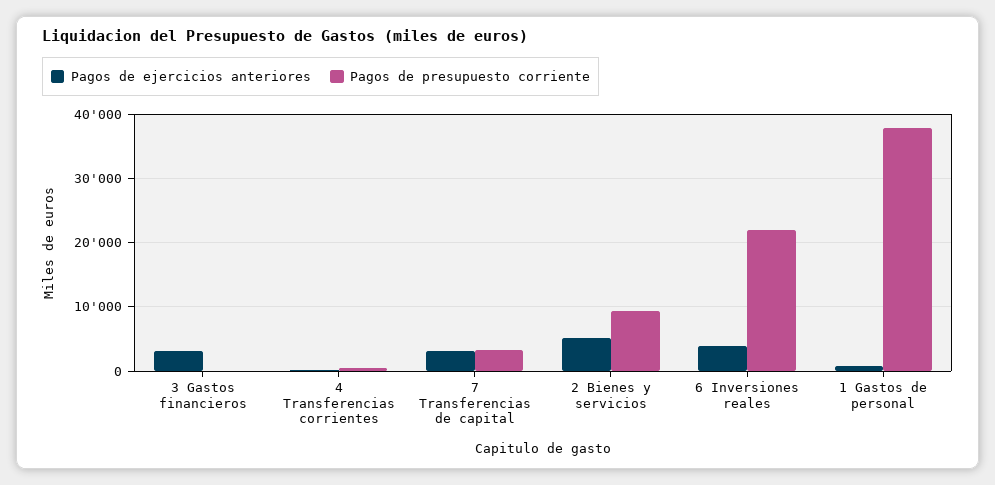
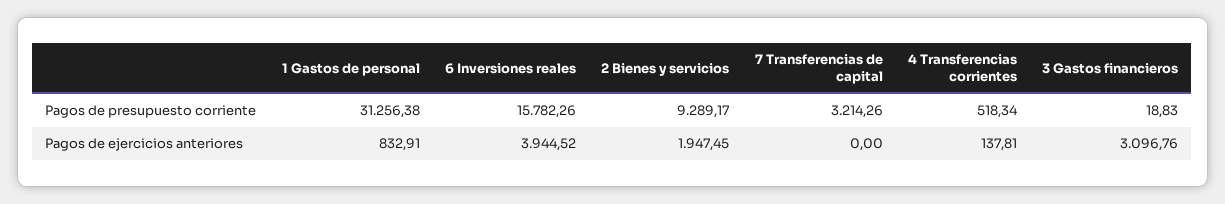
Pagos de ejercicios anteriores, 7 Transferencias de capital: 3000 -> 0
Pagos de ejercicios anteriores, 2 Bienes y servicios: 5000 -> 1947.45
Pagos de presupuesto corriente, 6 Inversiones reales: 22000 -> 15782.26
Pagos de presupuesto corriente, 1 Gastos de personal: 38000 -> 31256.38

